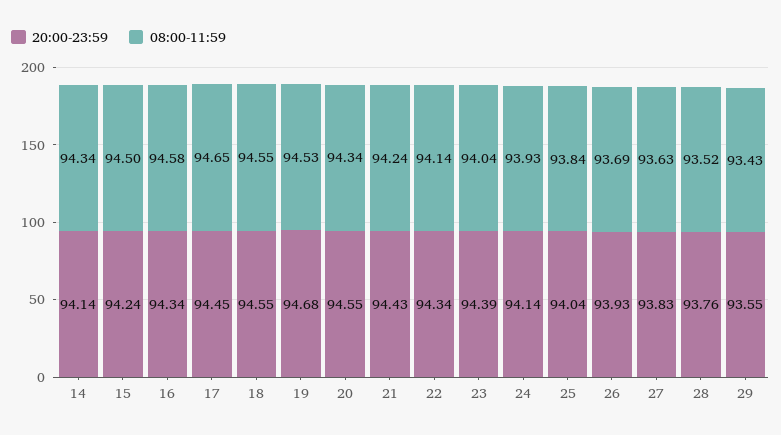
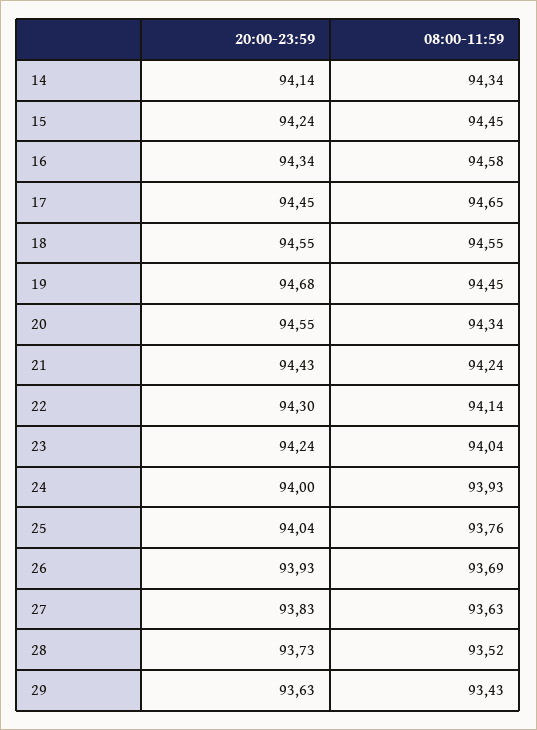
08:00-11:59, 15: 94.5 -> 94.45
08:00-11:59, 19: 94.53 -> 94.45
20:00-23:59, 22: 94.34 -> 94.3
20:00-23:59, 23: 94.39 -> 94.24
20:00-23:59, 24: 94.14 -> 94
08:00-11:59, 25: 93.84 -> 93.76
20:00-23:59, 28: 93.76 -> 93.73
20:00-23:59, 29: 93.55 -> 93.63

